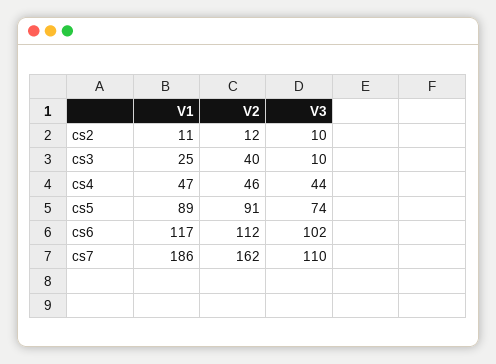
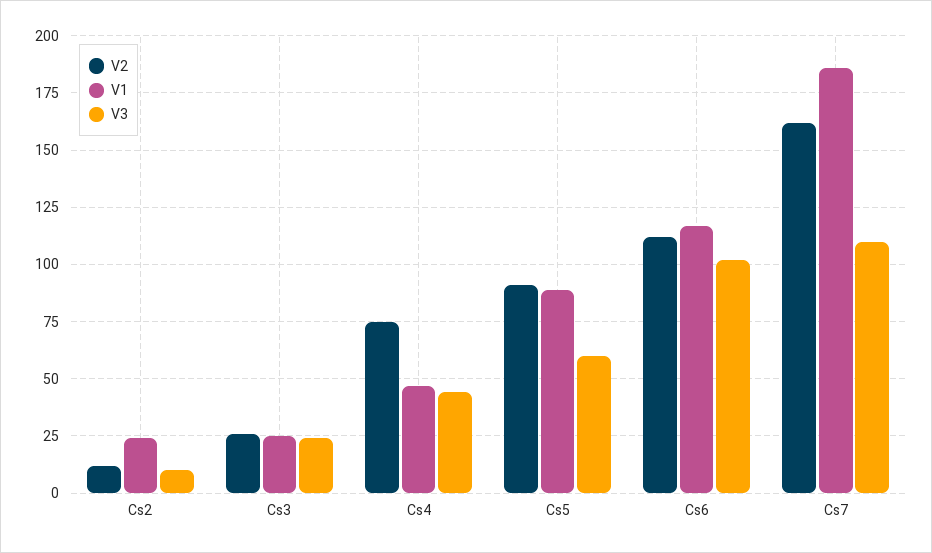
V1, cs2: 11 -> 25
V2, cs3: 40 -> 25
V3, cs3: 10 -> 25
V2, cs4: 46 -> 75
V3, cs5: 74 -> 60

